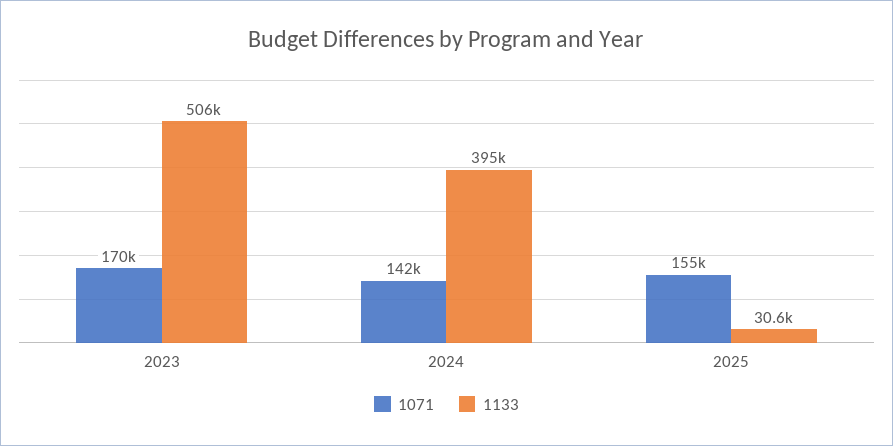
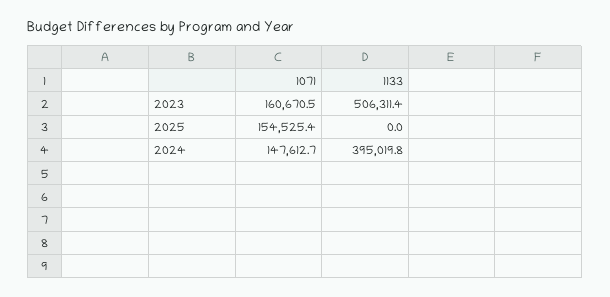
1071, 2023: 170000 -> 160670.5
1071, 2024: 142000 -> 147612.7
1133, 2025: 30600 -> 0

